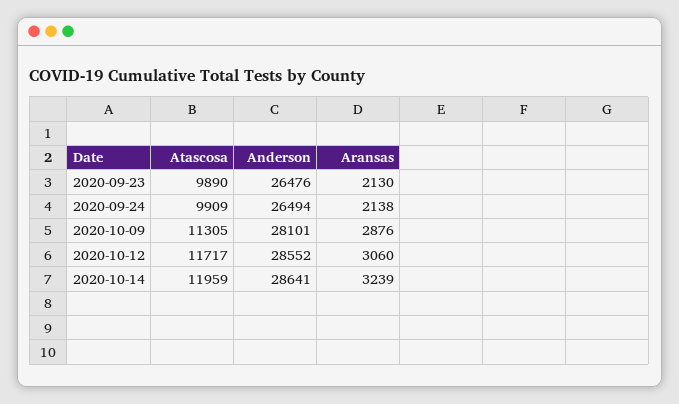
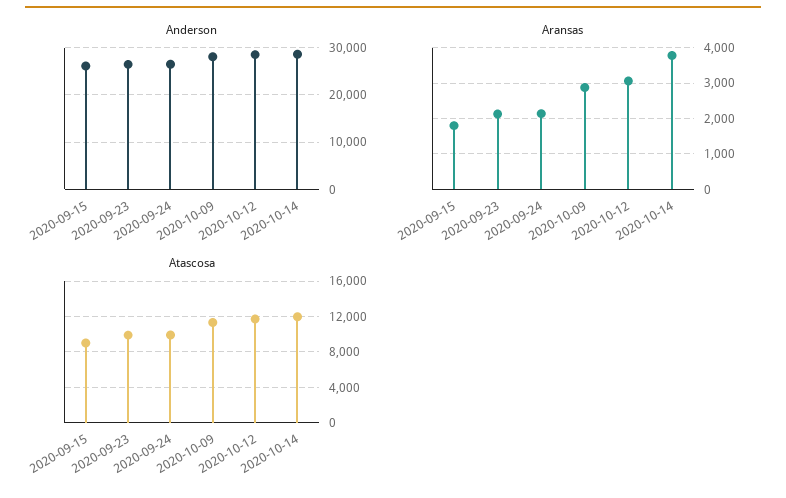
Aransas, 2020-10-14: 3239 -> 3800
Anderson, 2020-09-15: none -> 26000
Aransas, 2020-09-15: none -> 1800
Atascosa, 2020-09-15: none -> 9000

